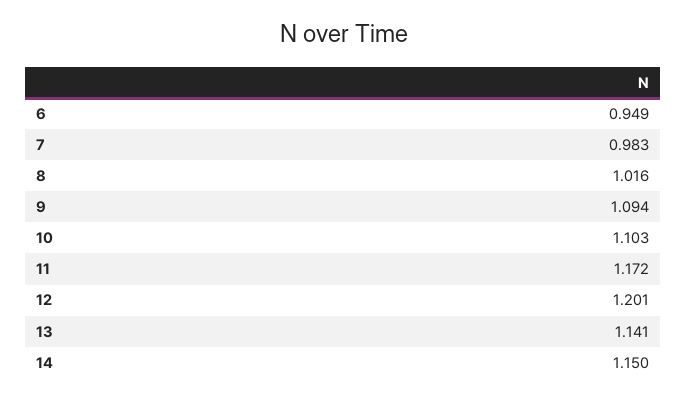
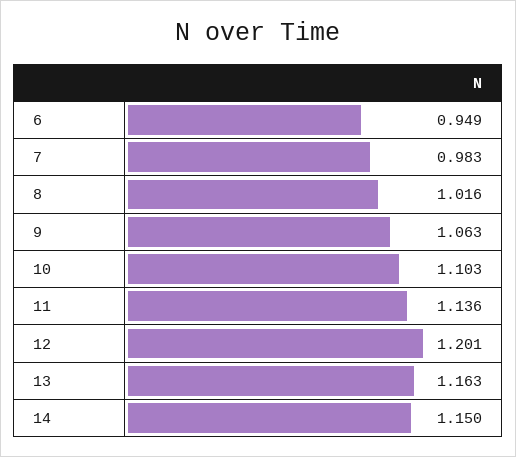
9: 1.094 -> 1.063
11: 1.172 -> 1.136
13: 1.141 -> 1.163

